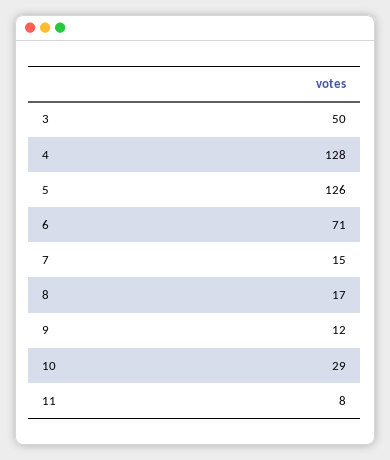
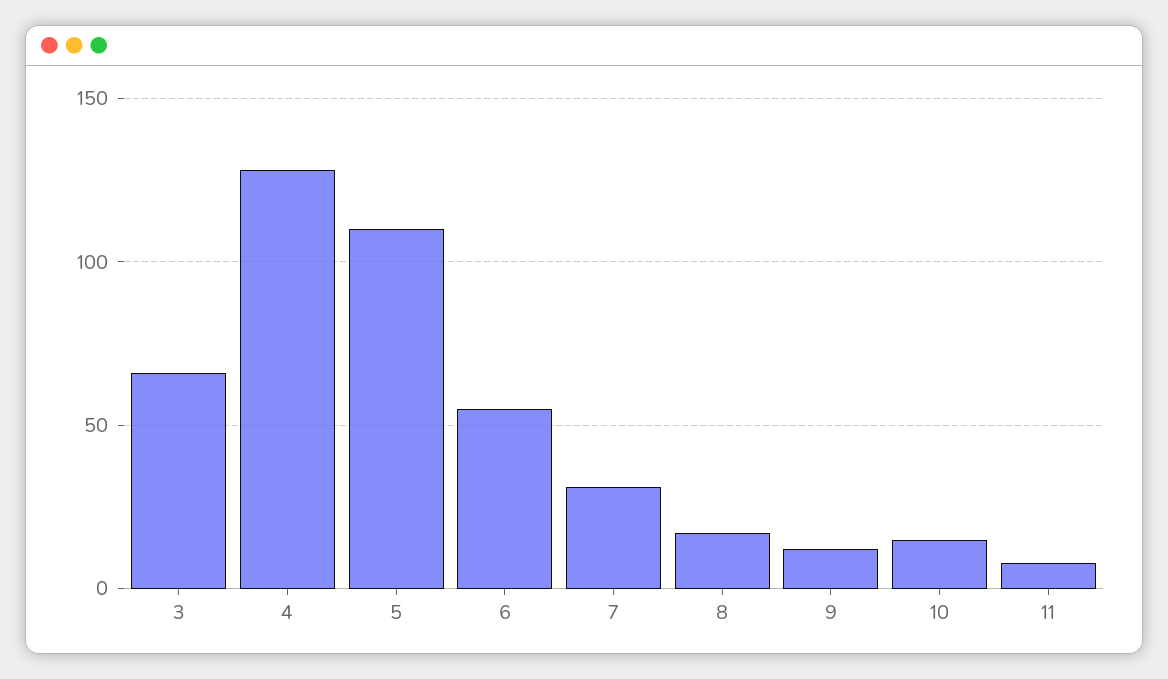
3: 50 -> 65
5: 126 -> 110
6: 71 -> 55
7: 15 -> 30
10: 29 -> 15

